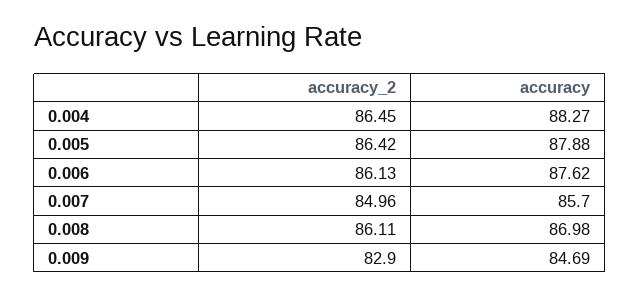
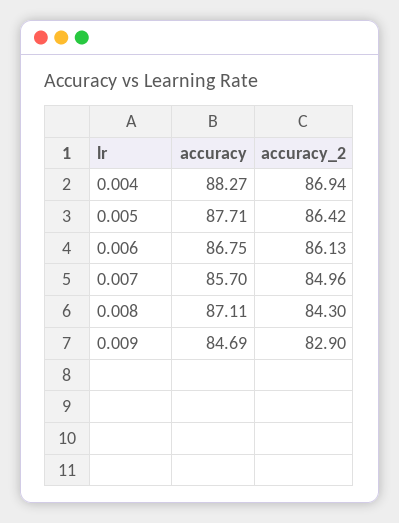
accuracy_2, 0.004: 86.45 -> 86.94
accuracy, 0.005: 87.88 -> 87.71
accuracy, 0.006: 87.62 -> 86.75
accuracy_2, 0.008: 86.11 -> 84.3
accuracy, 0.008: 86.98 -> 87.11

